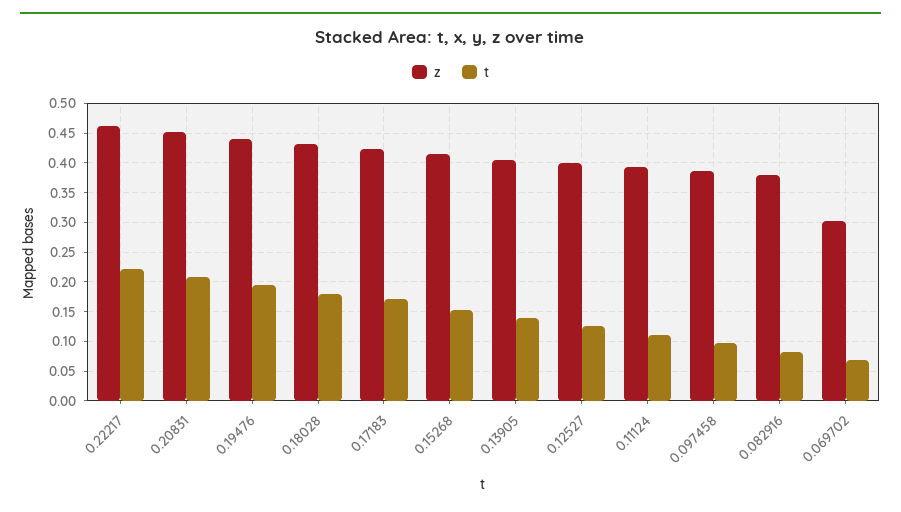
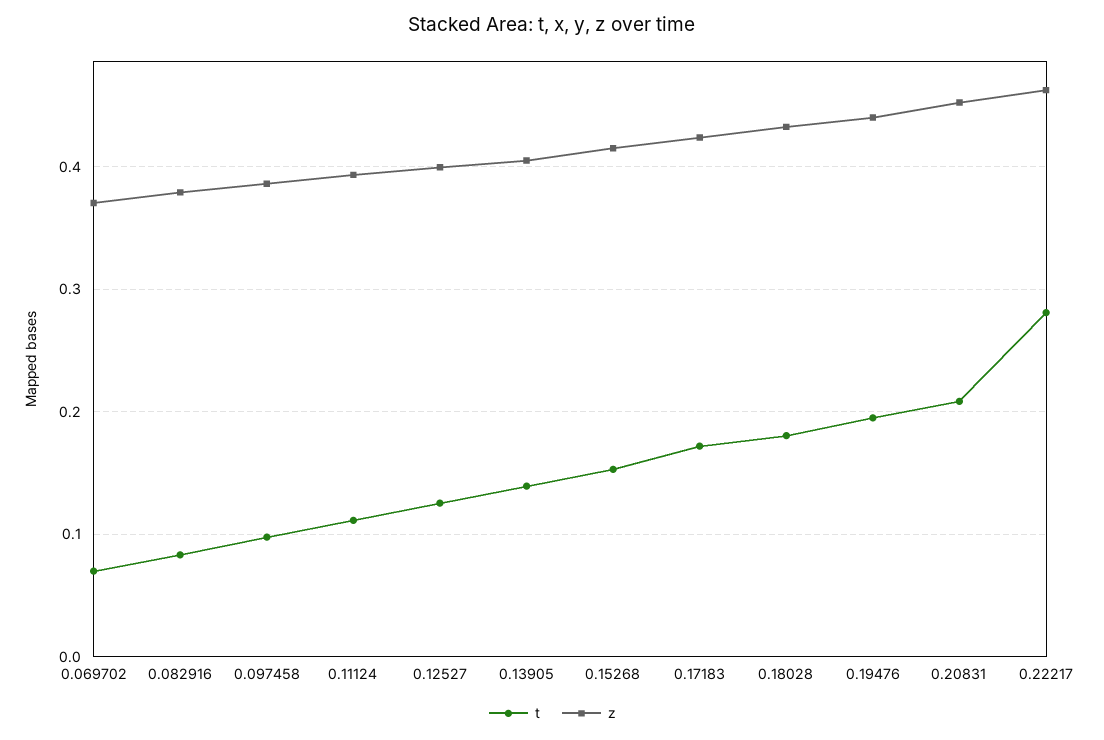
t, 0.22217: 0.225 -> 0.28
z, 0.069702: 0.3 -> 0.37

